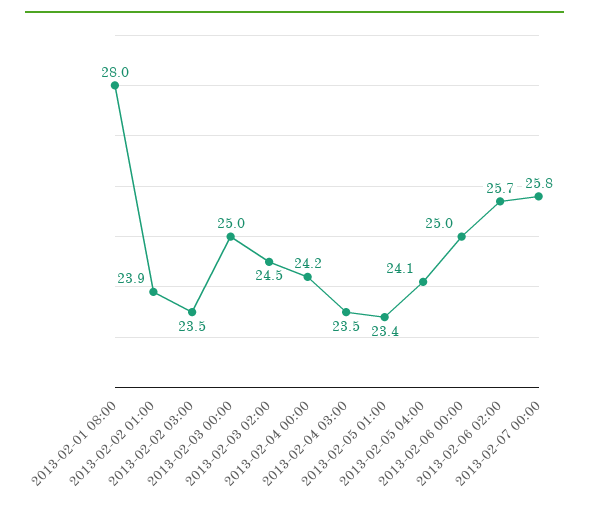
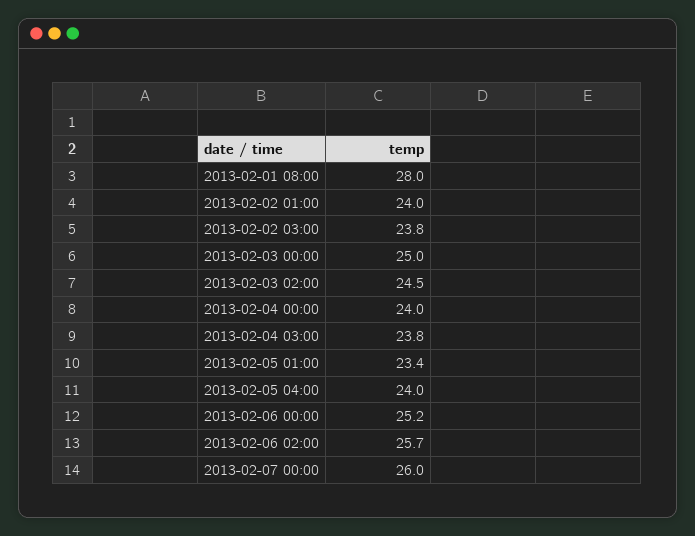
2013-02-02 01:00: 23.9 -> 24
2013-02-02 03:00: 23.5 -> 23.8
2013-02-04 00:00: 24.2 -> 24
2013-02-04 03:00: 23.5 -> 23.8
2013-02-05 04:00: 24.1 -> 24
2013-02-06 00:00: 25 -> 25.2
2013-02-07 00:00: 25.8 -> 26

